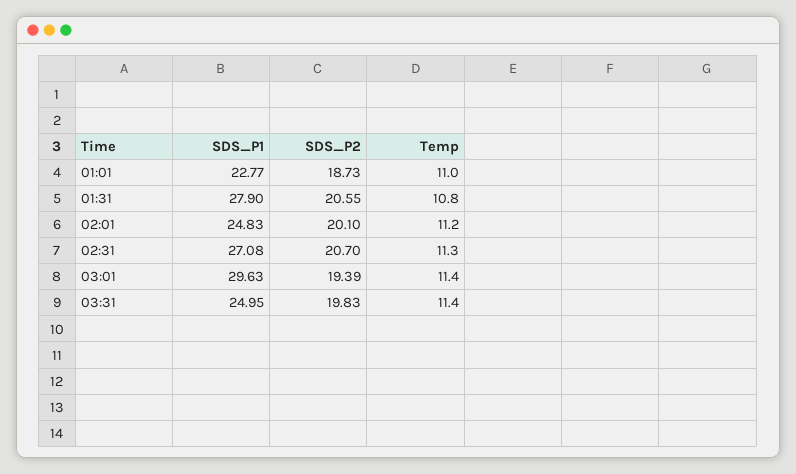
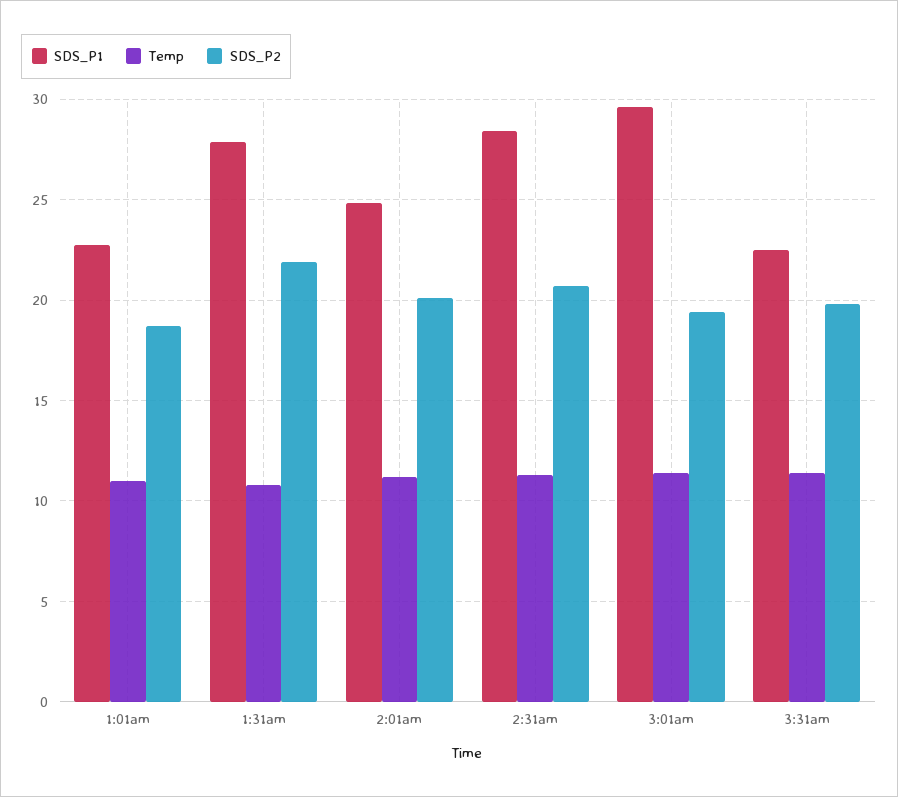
SDS_P2, 01:31: 20.55 -> 22
SDS_P1, 02:31: 27.08 -> 28.5
SDS_P1, 03:31: 24.95 -> 22.5

